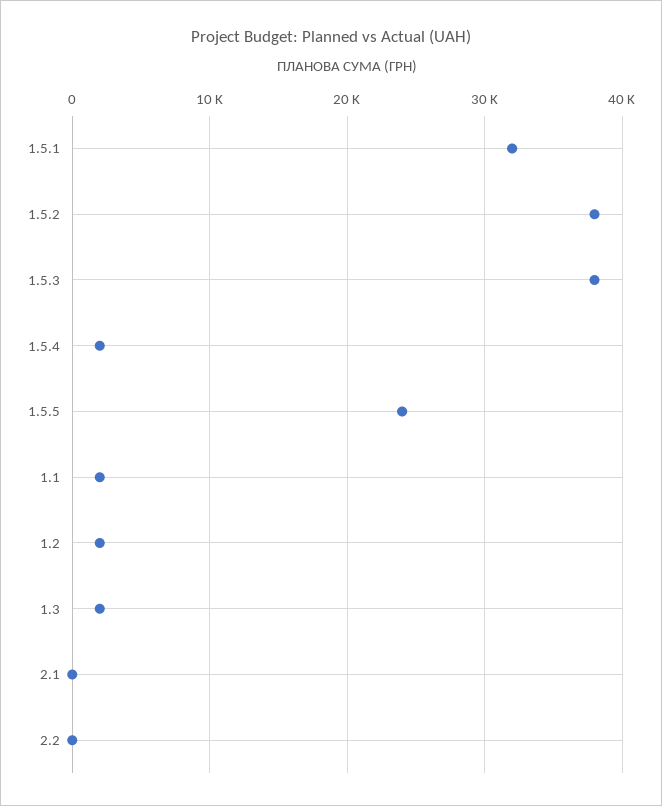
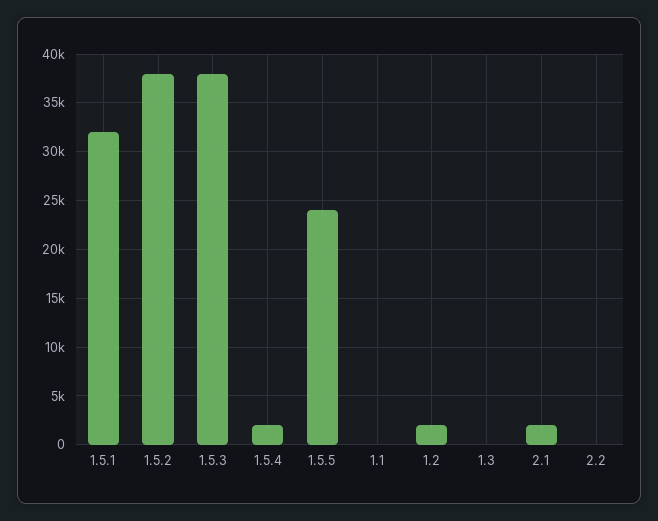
1.1: 2000 -> 0
1.3: 2000 -> 0
2.1: 0 -> 2000

